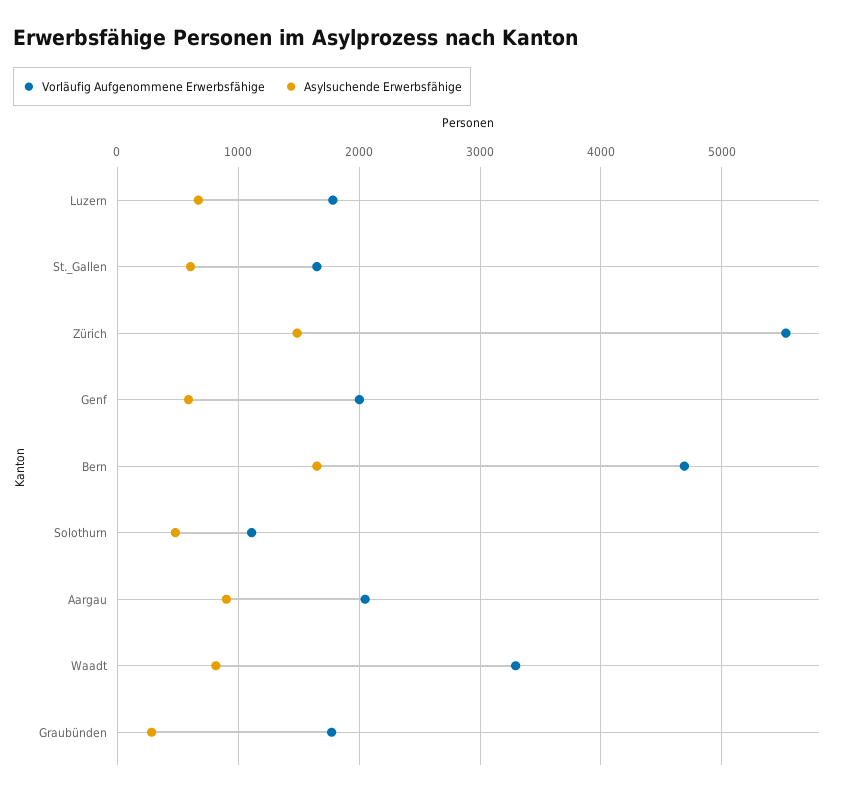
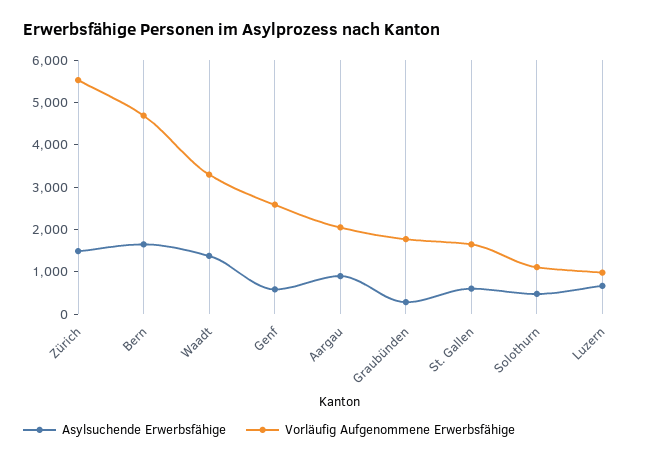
Vorläufig Aufgenommene Erwerbsfähige, Luzern: 1800 -> 1000
Vorläufig Aufgenommene Erwerbsfähige, Genf: 2000 -> 2600
Asylsuchende Erwerbsfähige, Waadt: 800 -> 1400

